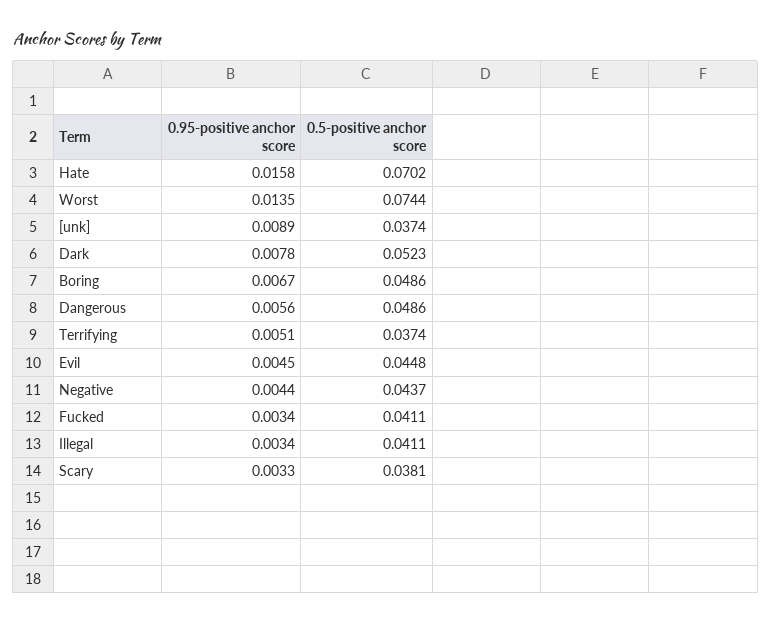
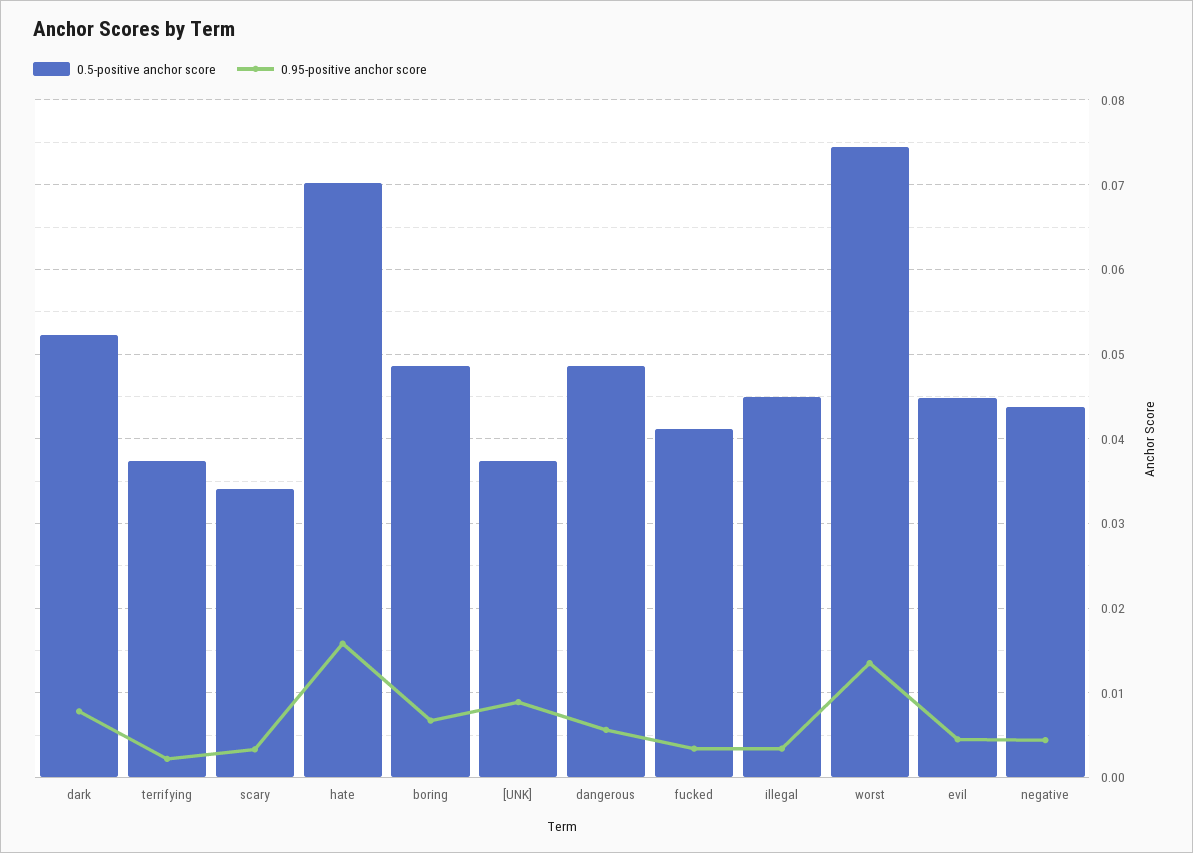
0.95-positive anchor score, Terrifying: 0.0051 -> 0.002
0.5-positive anchor score, Illegal: 0.0411 -> 0.045
0.5-positive anchor score, Scary: 0.0381 -> 0.034

